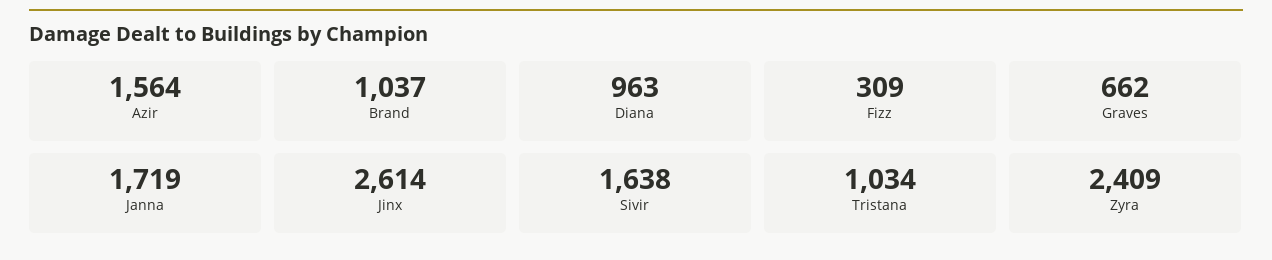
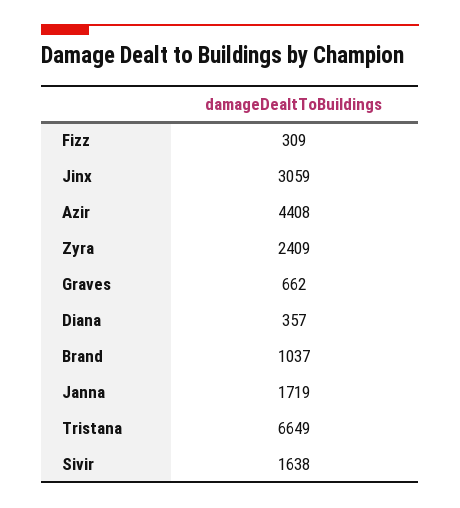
Azir: 1564 -> 4408
Diana: 963 -> 357
Jinx: 2614 -> 3059
Tristana: 1034 -> 6649

